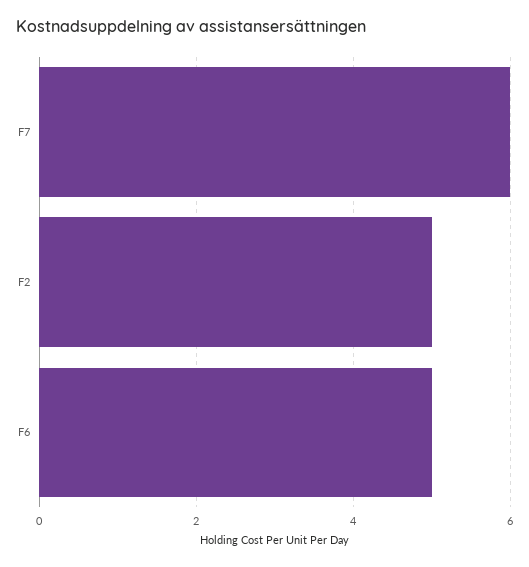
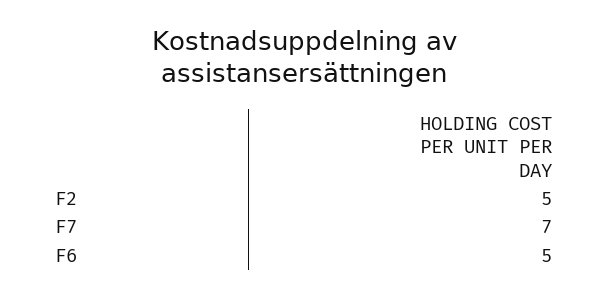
F7: 6 -> 7

